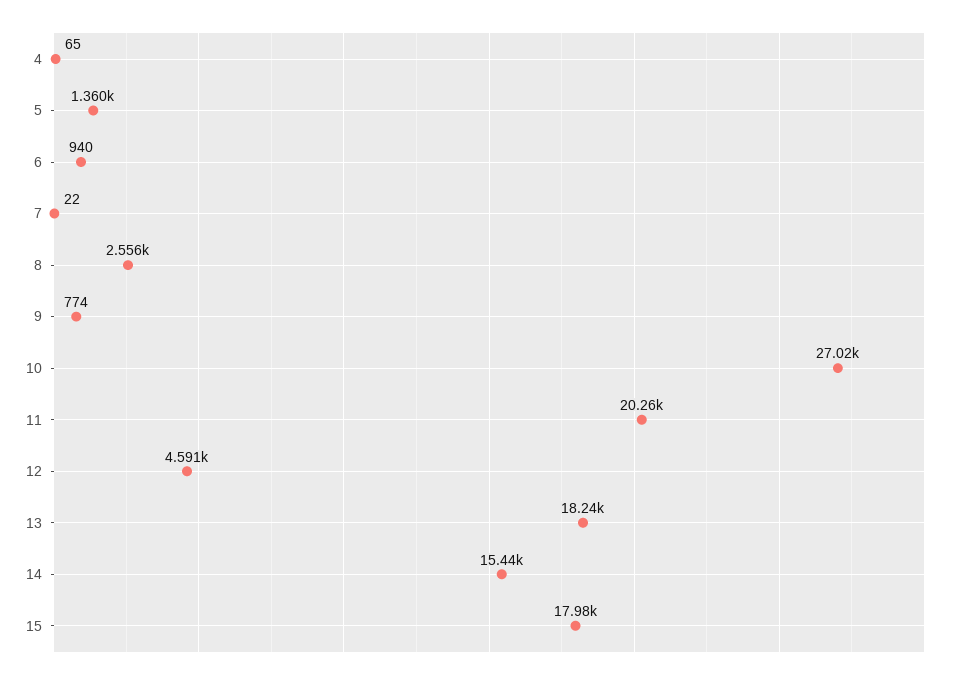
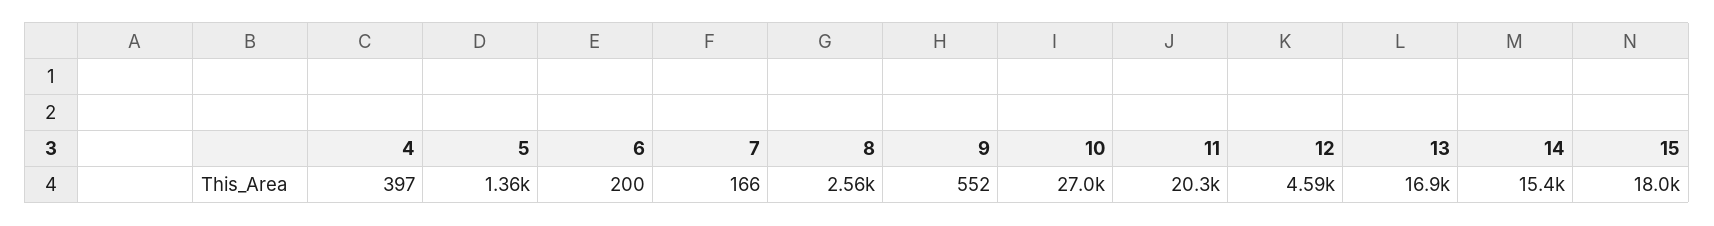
4: 65 -> 397
6: 940 -> 200
7: 22 -> 166
9: 774 -> 552
13: 18240 -> 16900

